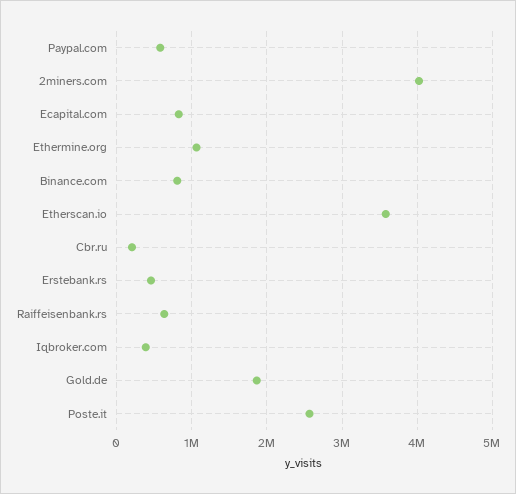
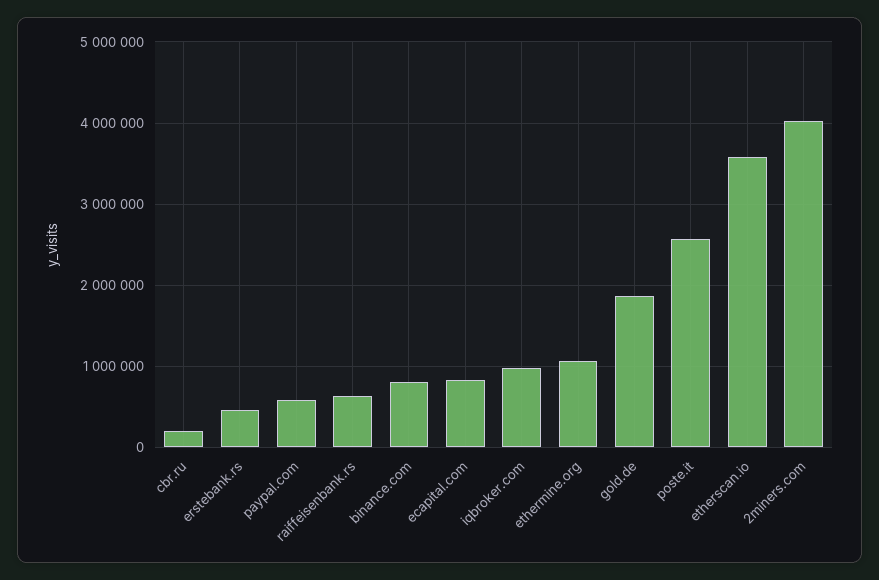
Iqbroker.com: 400000 -> 1000000

